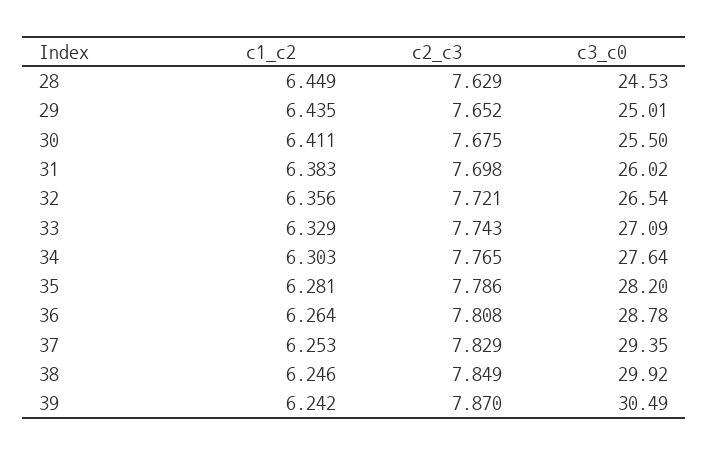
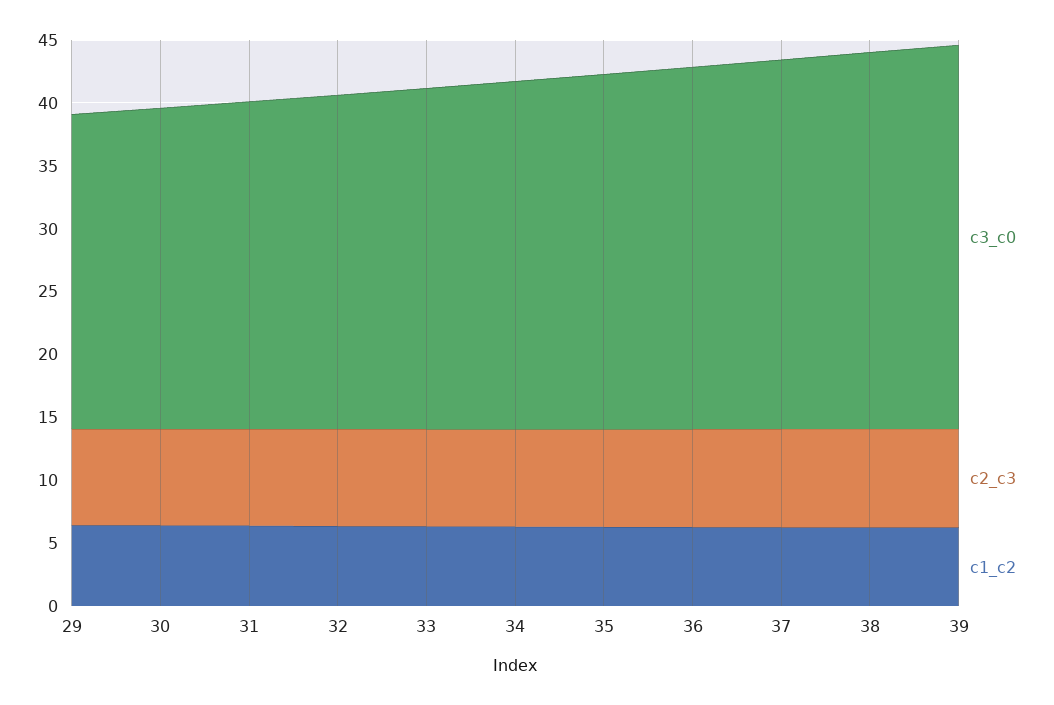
c1_c2, 28: 6.449 -> none
c2_c3, 28: 7.629 -> none
c3_c0, 28: 24.53 -> none

